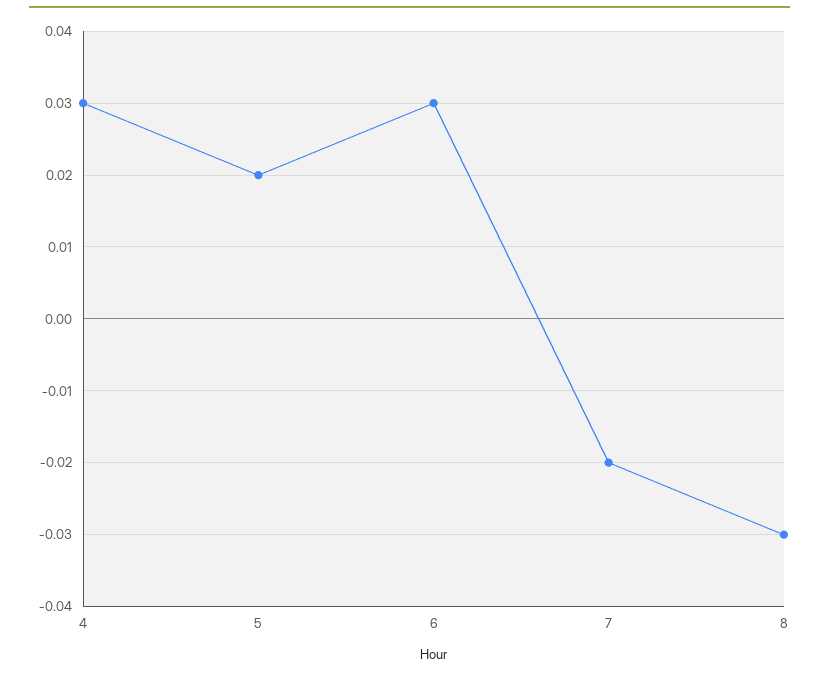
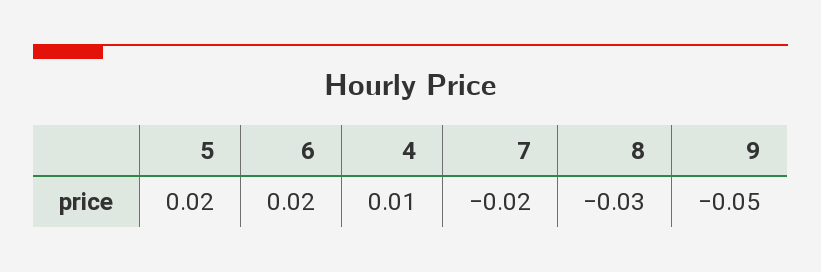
4: 0.03 -> 0.01
6: 0.03 -> 0.02
9: none -> -0.05

